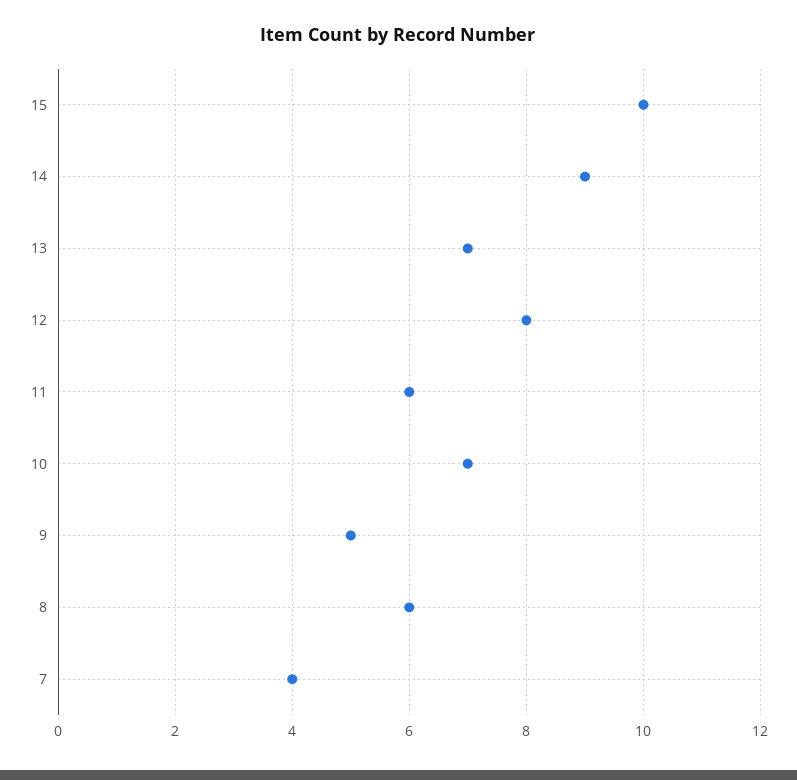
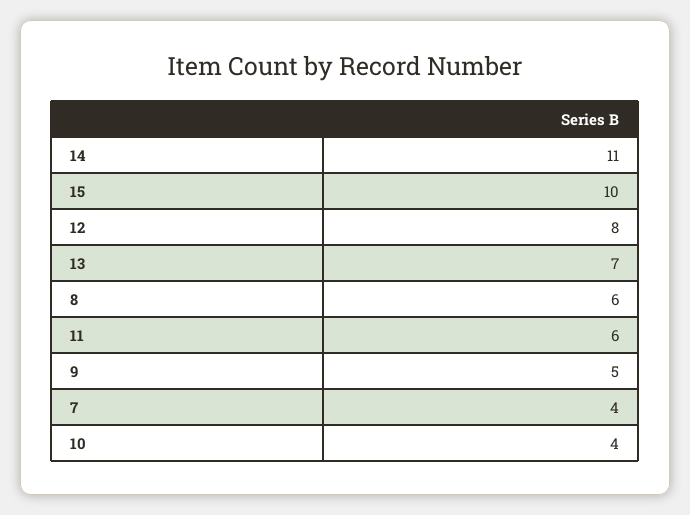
14: 9 -> 11
10: 7 -> 4

